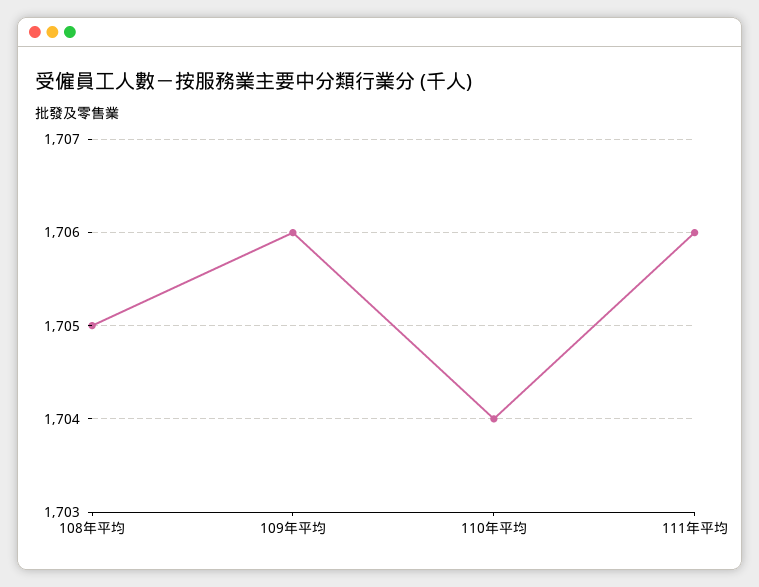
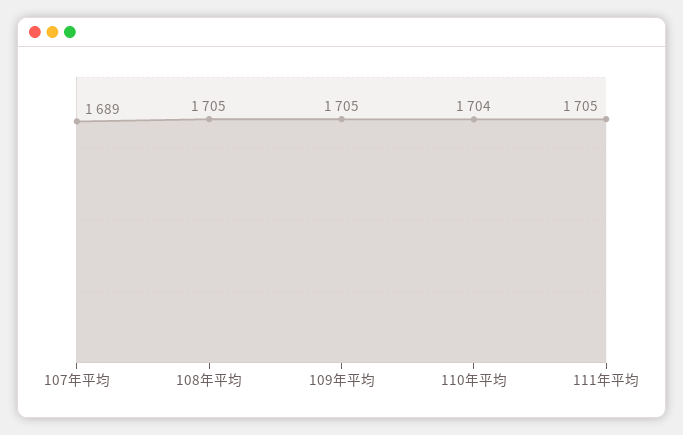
109年平均: 1706 -> 1705
111年平均: 1706 -> 1705
107年平均: none -> 1689

